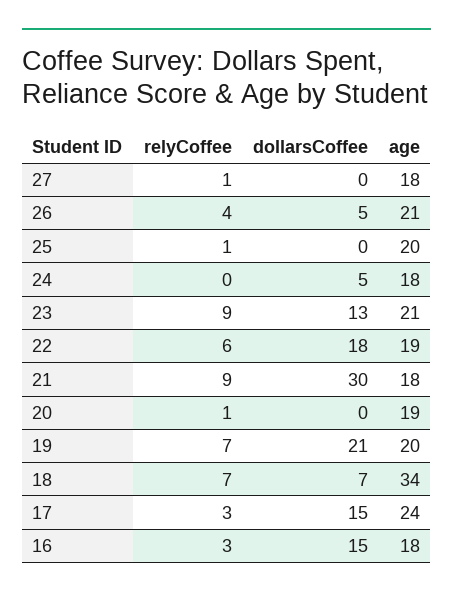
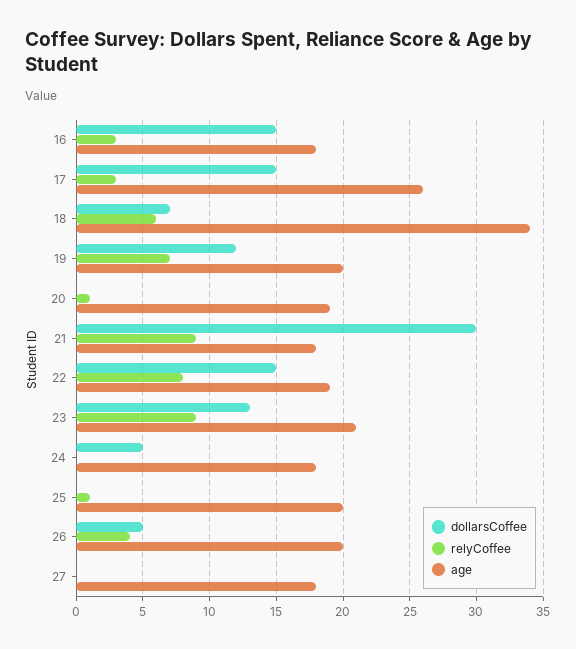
relyCoffee, 27: 1 -> 0
age, 26: 21 -> 20
relyCoffee, 22: 6 -> 8
dollarsCoffee, 22: 18 -> 15
dollarsCoffee, 19: 21 -> 12
relyCoffee, 18: 7 -> 6
age, 17: 24 -> 26

